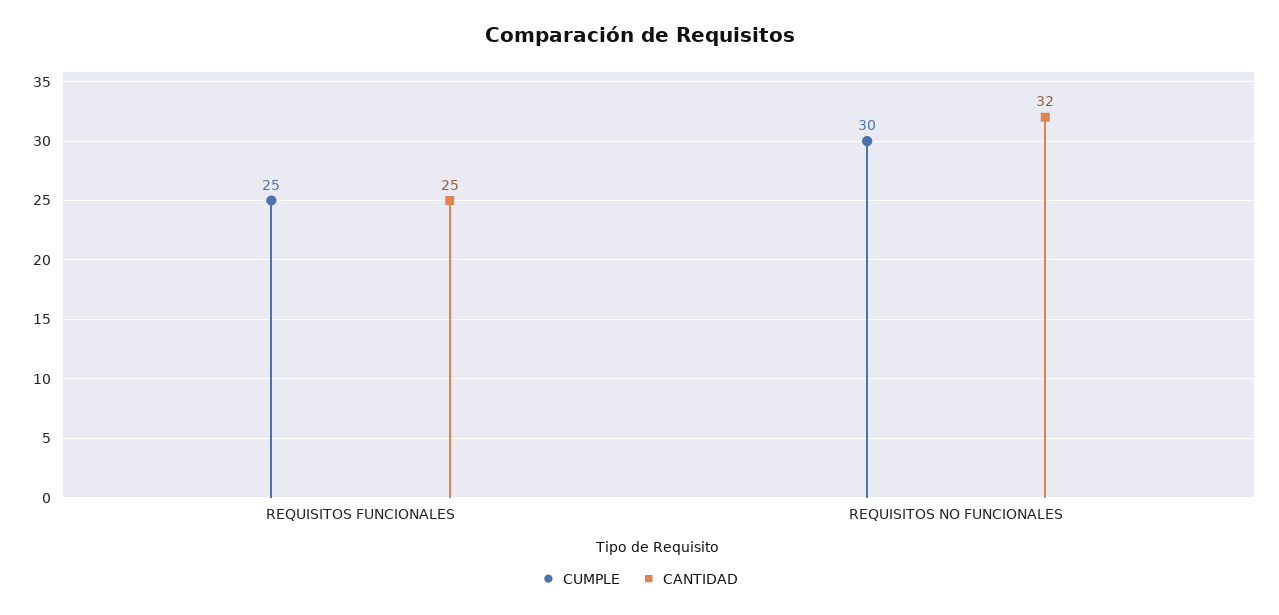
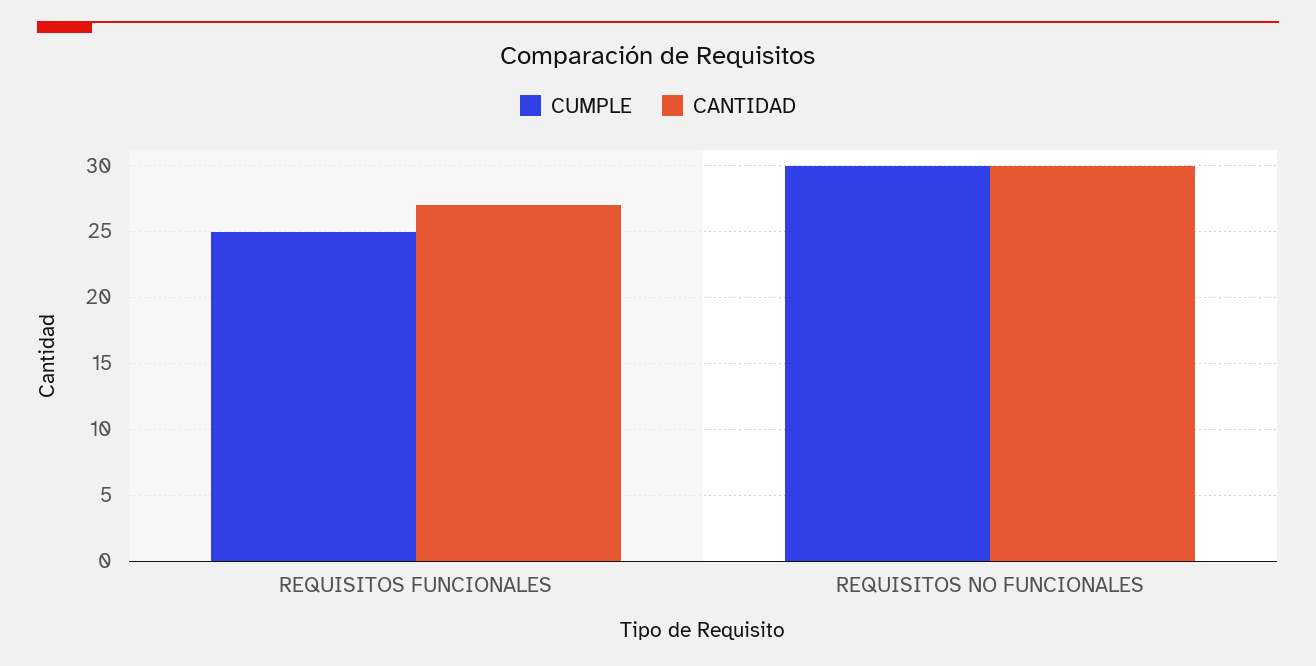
CANTIDAD, REQUISITOS FUNCIONALES: 25 -> 27
CANTIDAD, REQUISITOS NO FUNCIONALES: 32 -> 30

